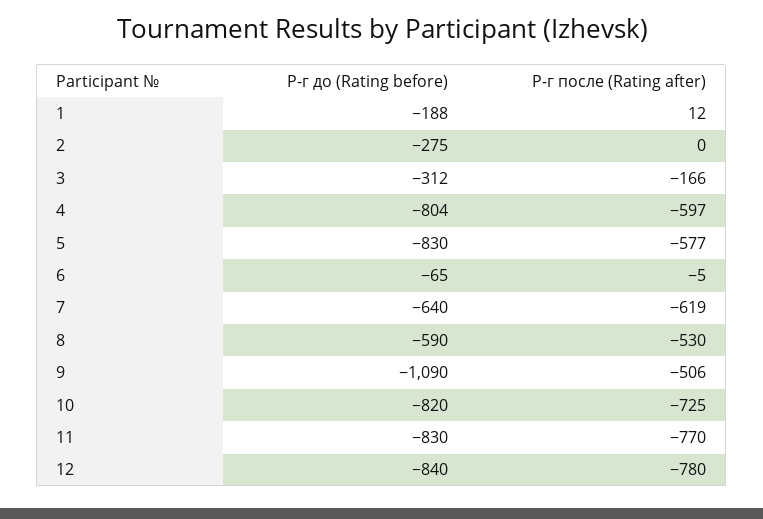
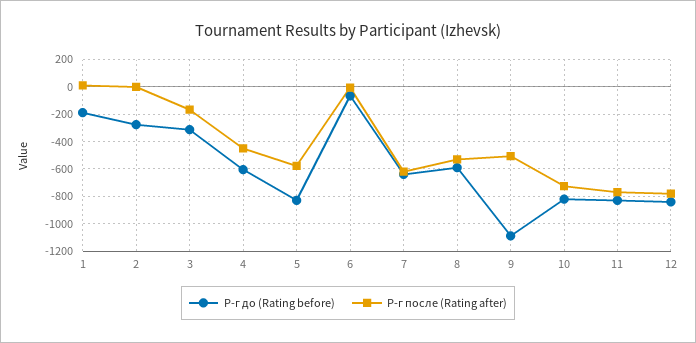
Р-г до (Rating before), 4: -804 -> -600
Р-г после (Rating after), 4: -597 -> -450

